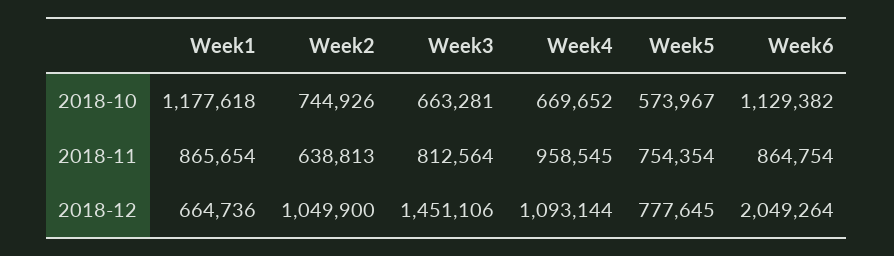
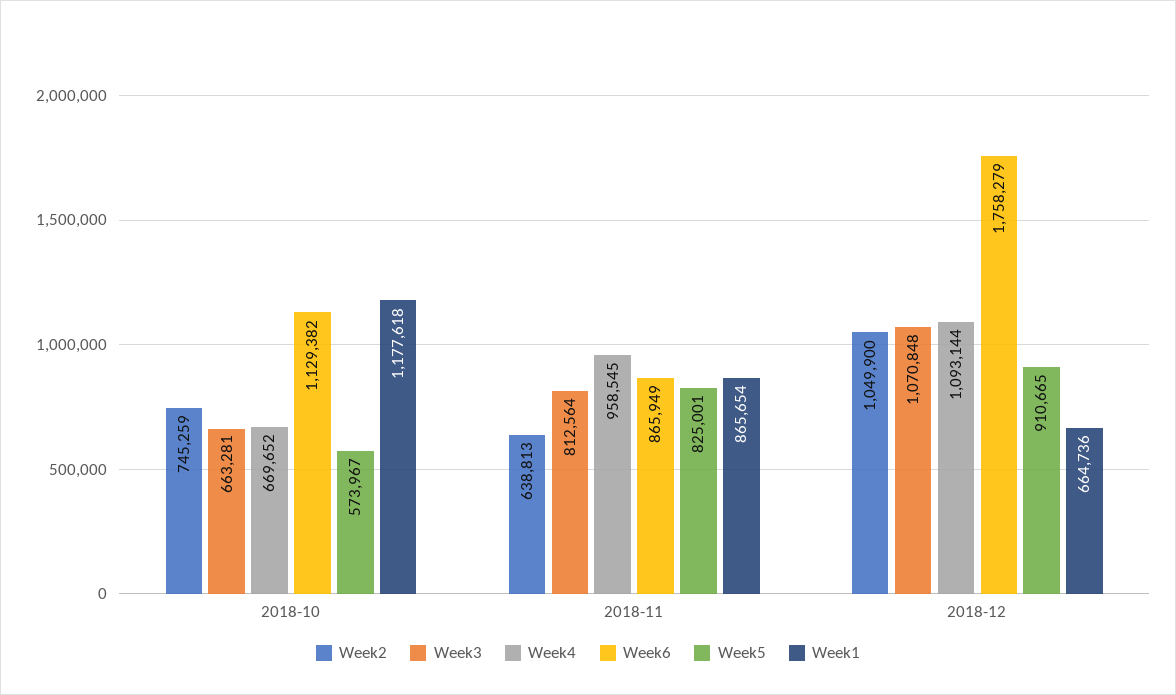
Week2, 2018-10: 744926 -> 745259
Week5, 2018-11: 754354 -> 825001
Week6, 2018-11: 864754 -> 865949
Week3, 2018-12: 1451106 -> 1070848
Week5, 2018-12: 777645 -> 910665
Week6, 2018-12: 2049264 -> 1758279

